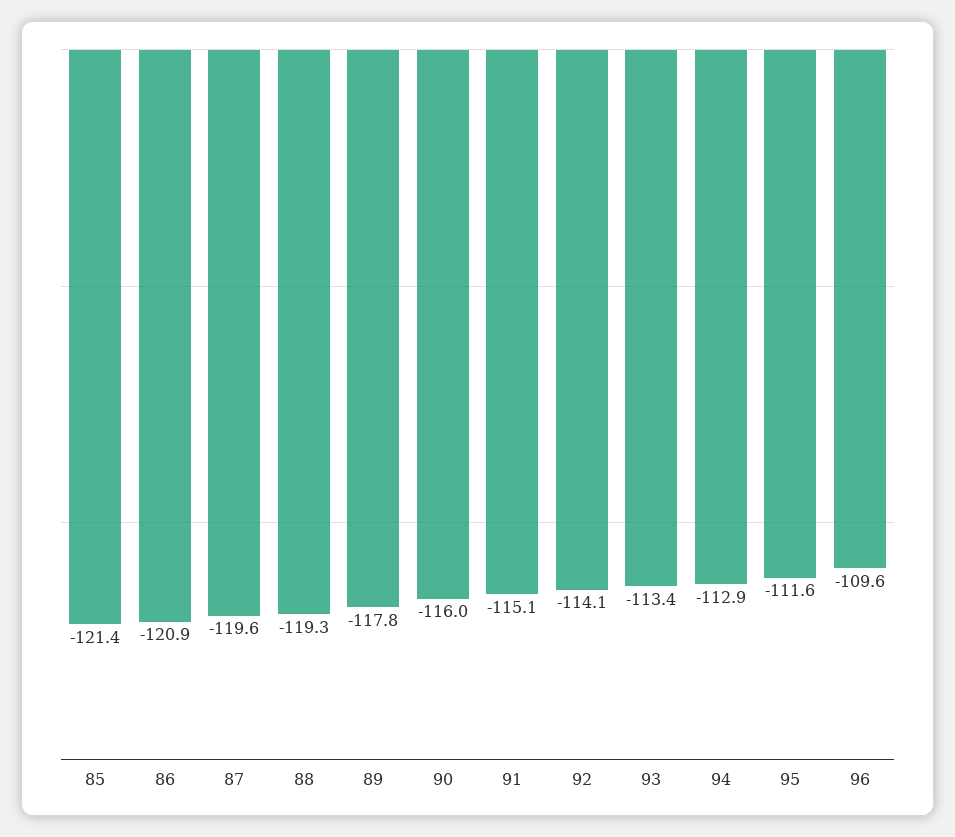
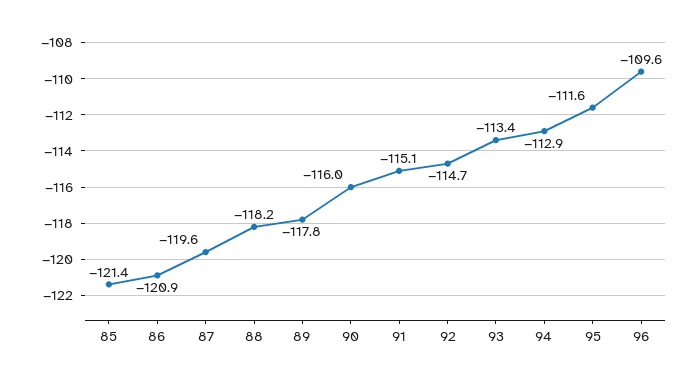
88: -119.3 -> -118.2
92: -114.1 -> -114.7

